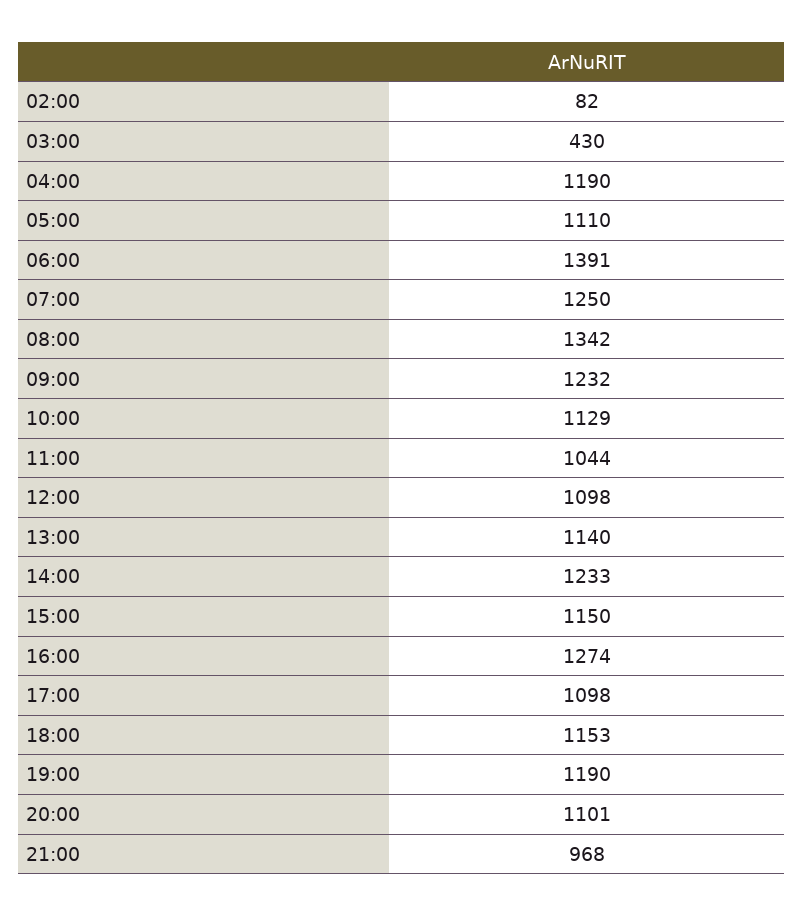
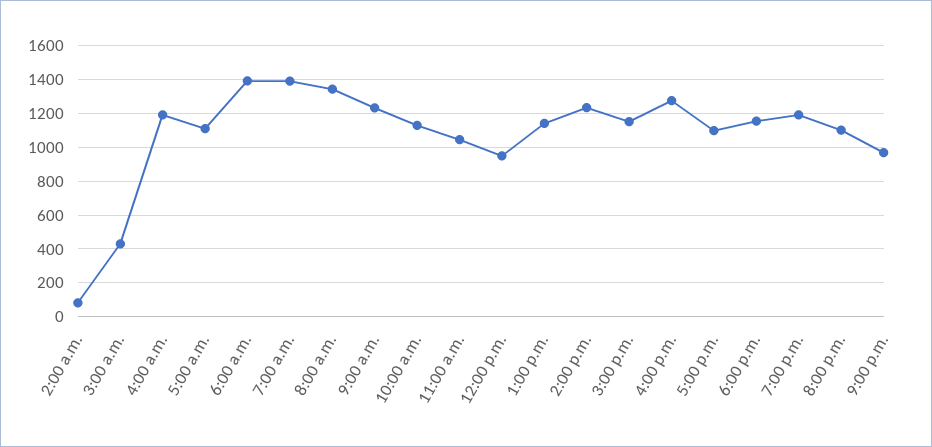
07:00: 1250 -> 1400
12:00: 1098 -> 950

